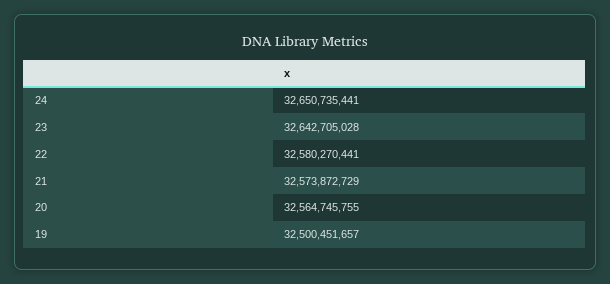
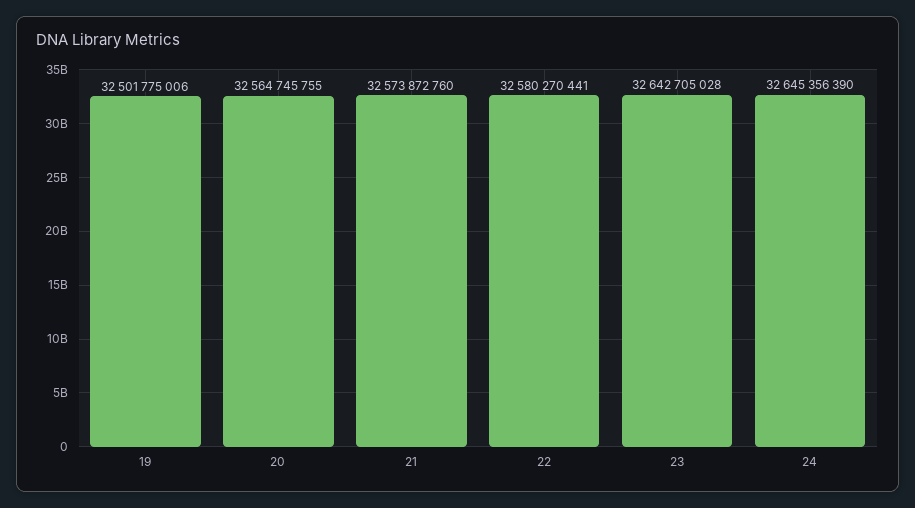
24: 32650735441 -> 32645356390
21: 32573872729 -> 32573872760
19: 32500451657 -> 32501775006

